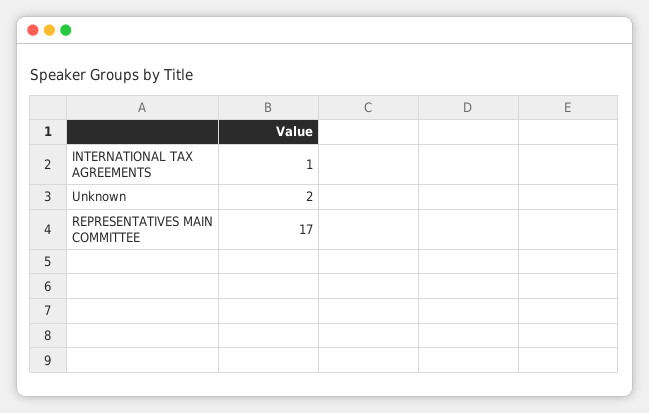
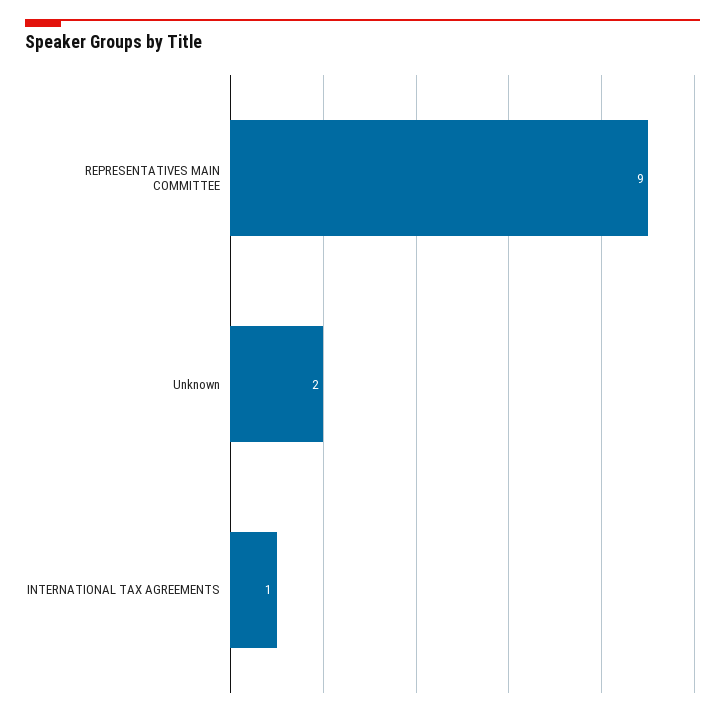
REPRESENTATIVES MAIN COMMITTEE: 17 -> 9

